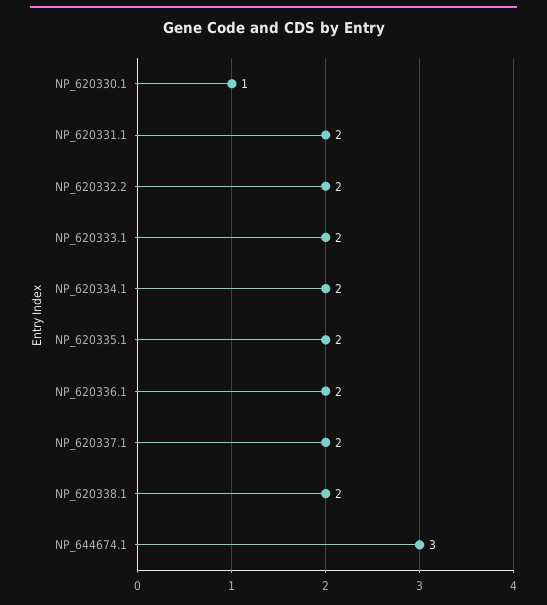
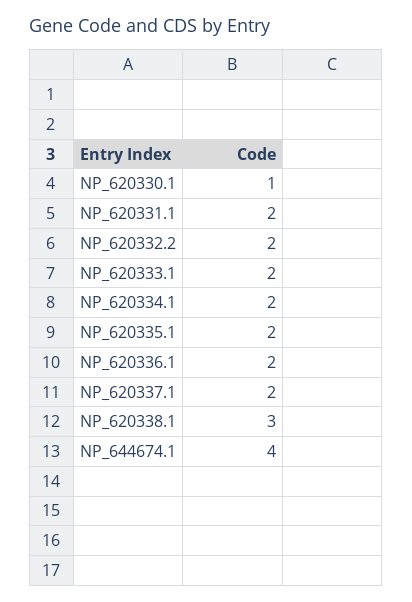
NP_620338.1: 2 -> 3
NP_644674.1: 3 -> 4

